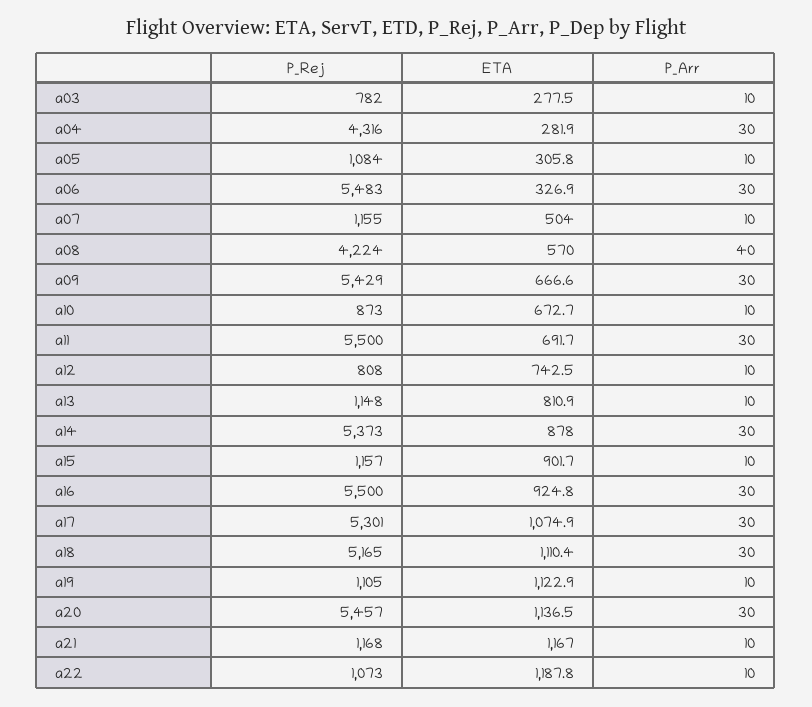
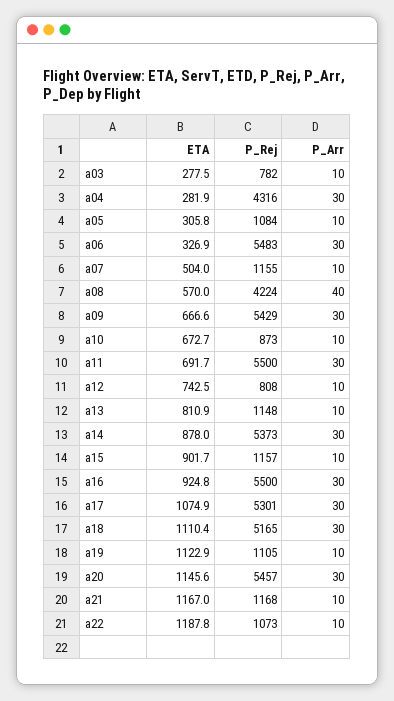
ETA, a20: 1136.5 -> 1145.6

